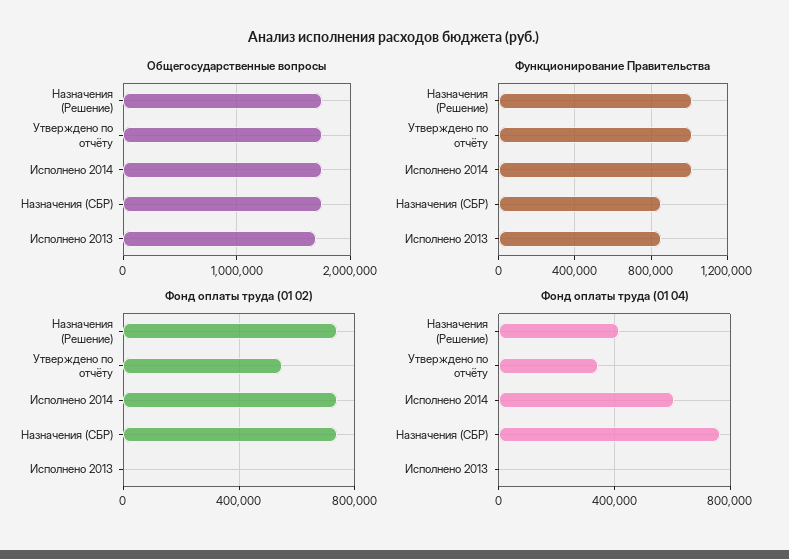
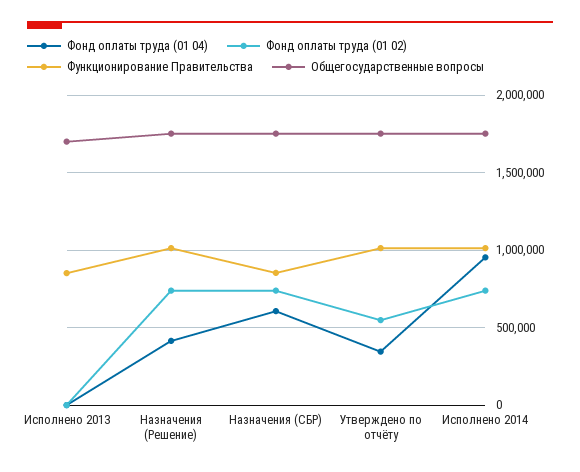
Фонд оплаты труда (01 04), Исполнено 2014: 600000 -> 950000
Фонд оплаты труда (01 04), Назначения (СБР): 750000 -> 600000

